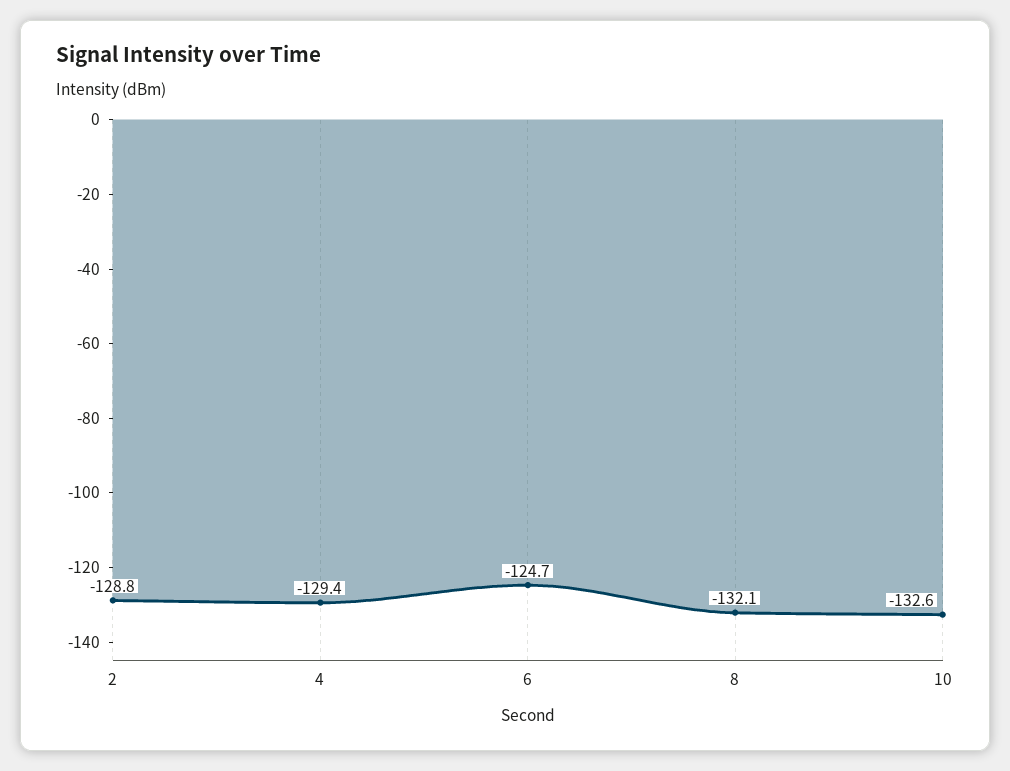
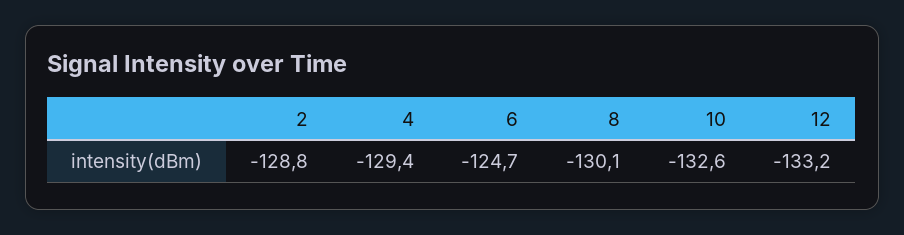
8: -132.1 -> -130.1
12: none -> -133.2

